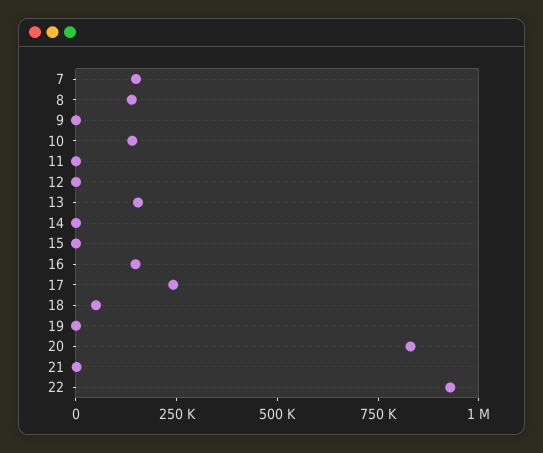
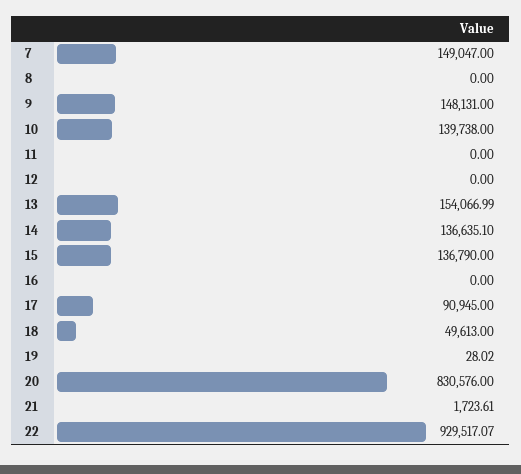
8: 150000 -> 0
9: 0 -> 148131
14: 0 -> 136635.1
15: 0 -> 136790
16: 150000 -> 0
17: 250000 -> 90945

